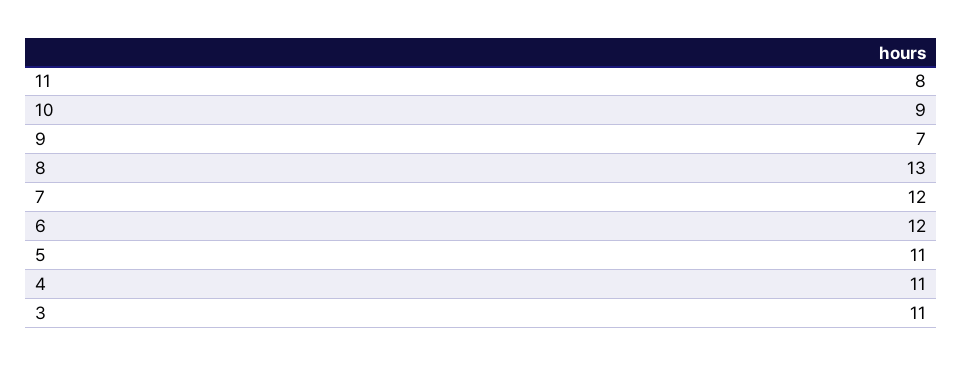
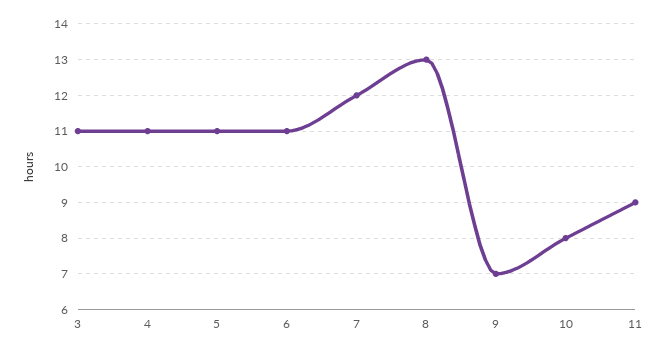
11: 8 -> 9
10: 9 -> 8
6: 12 -> 11

